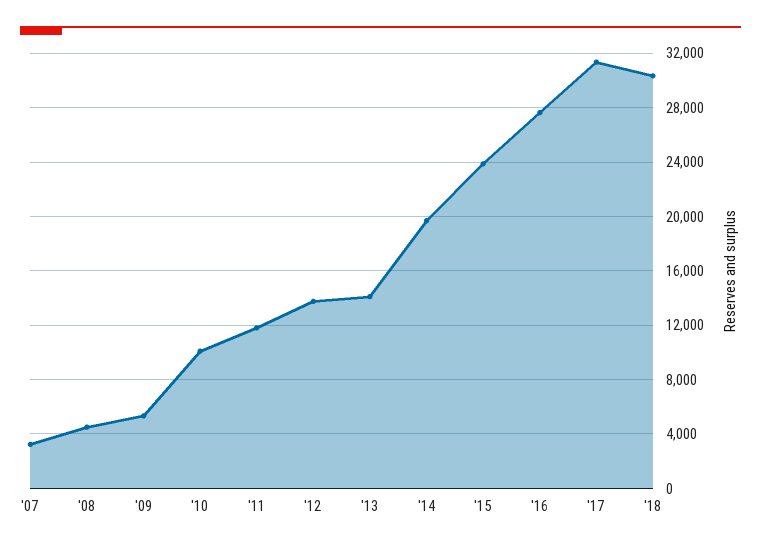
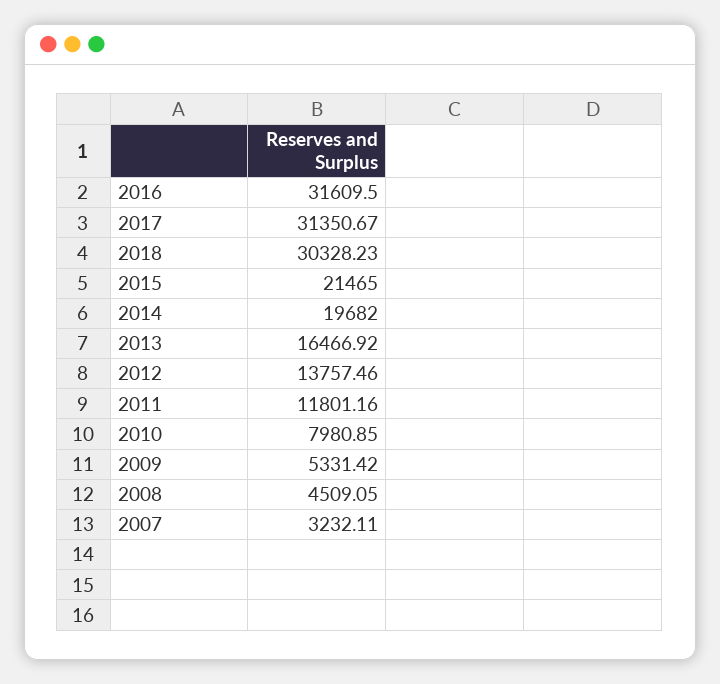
'10: 10000 -> 7980.85
'13: 14000 -> 16466.92
'15: 24000 -> 21465
'16: 27500 -> 31609.5

